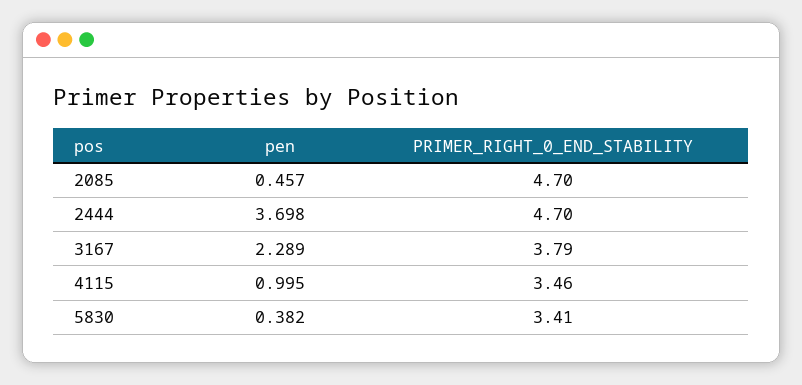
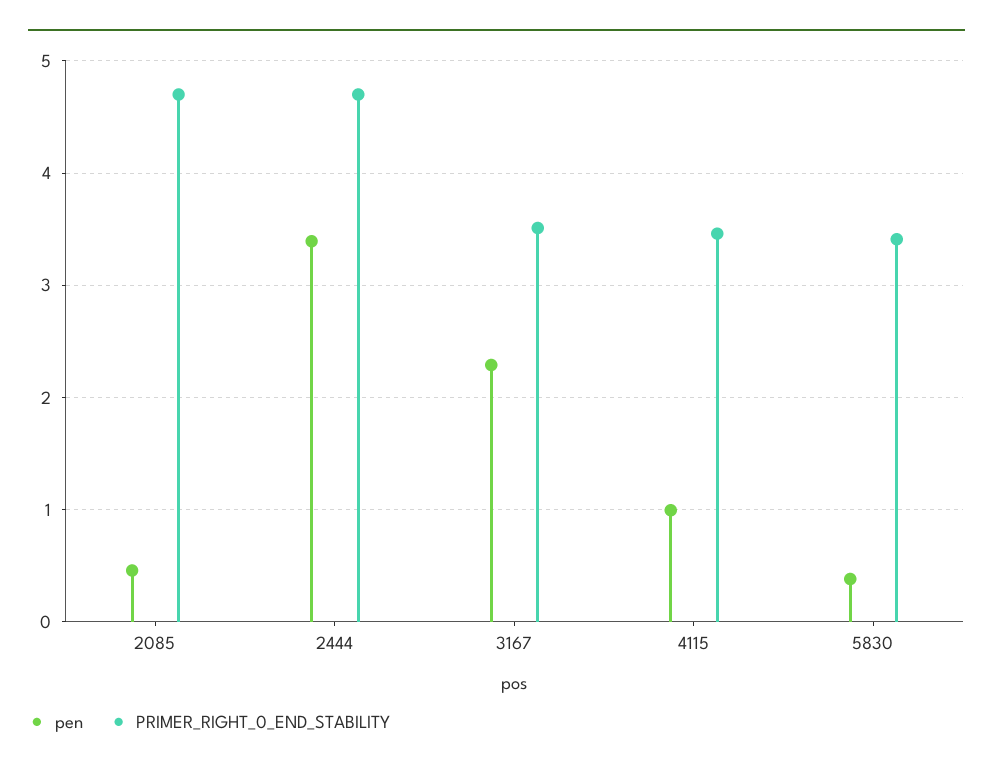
pen, 2444: 3.698 -> 3.4
PRIMER_RIGHT_0_END_STABILITY, 3167: 3.79 -> 3.5

